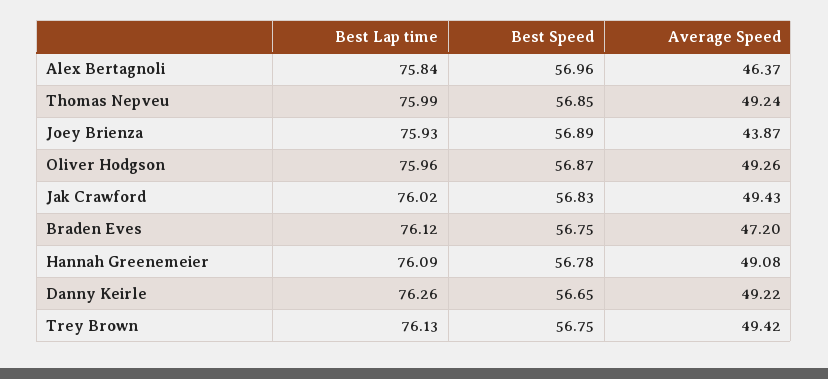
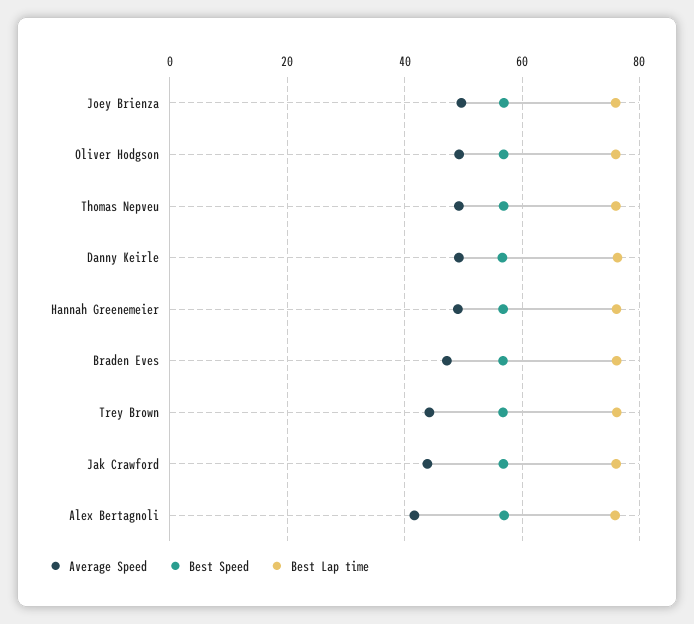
Average Speed, Alex Bertagnoli: 46.37 -> 42
Average Speed, Joey Brienza: 43.87 -> 50
Average Speed, Jak Crawford: 49.43 -> 44
Average Speed, Trey Brown: 49.42 -> 44

